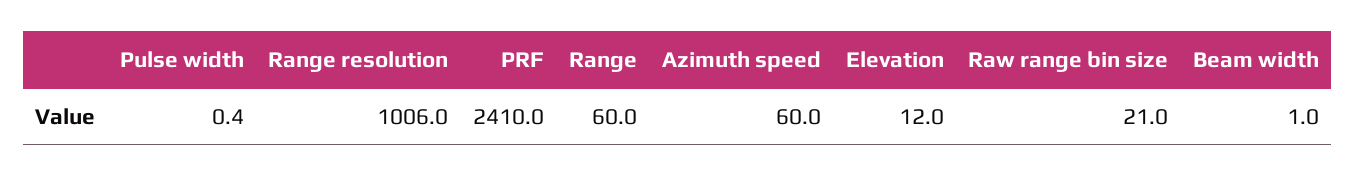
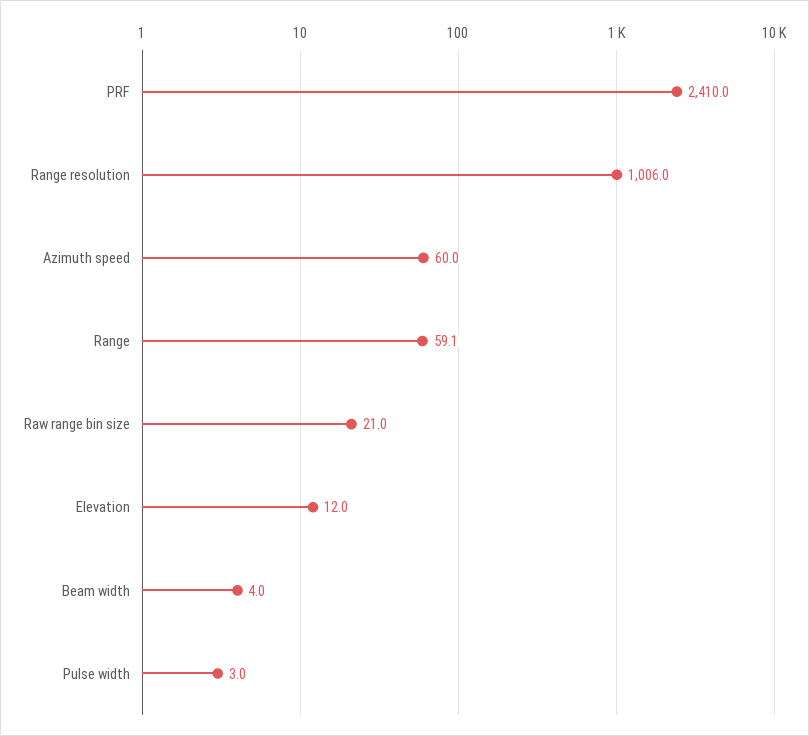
Pulse width: 0.4 -> 3
Range: 60 -> 59.1
Beam width: 1 -> 4

